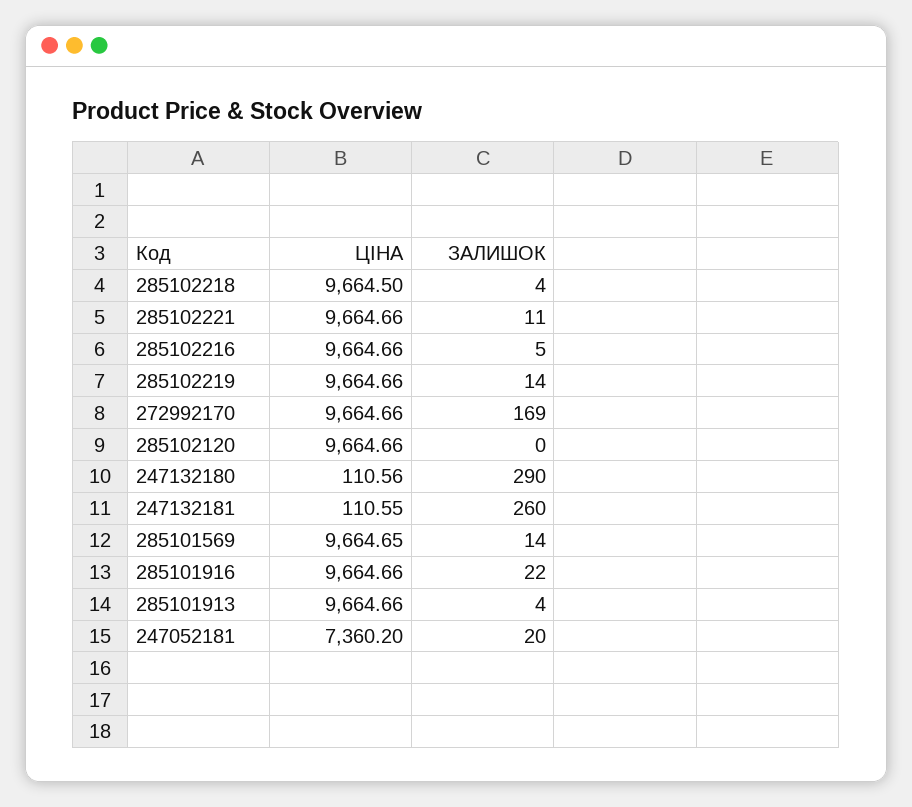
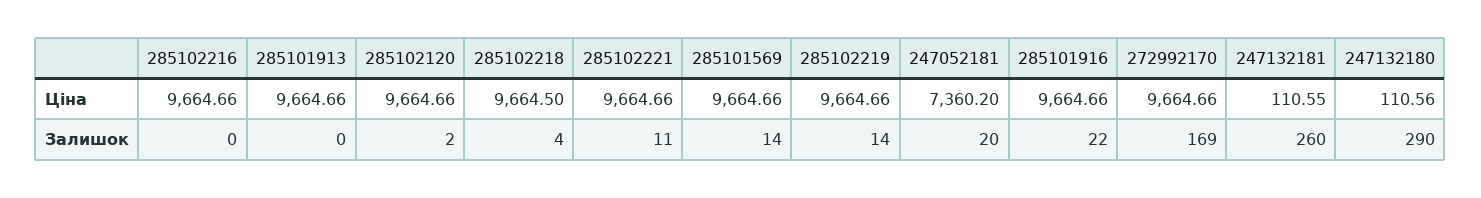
ЗАЛИШОК, 285102216: 5 -> 0
ЗАЛИШОК, 285102120: 0 -> 2
ЦІНА, 285101569: 9664.65 -> 9664.66
ЗАЛИШОК, 285101913: 4 -> 0

